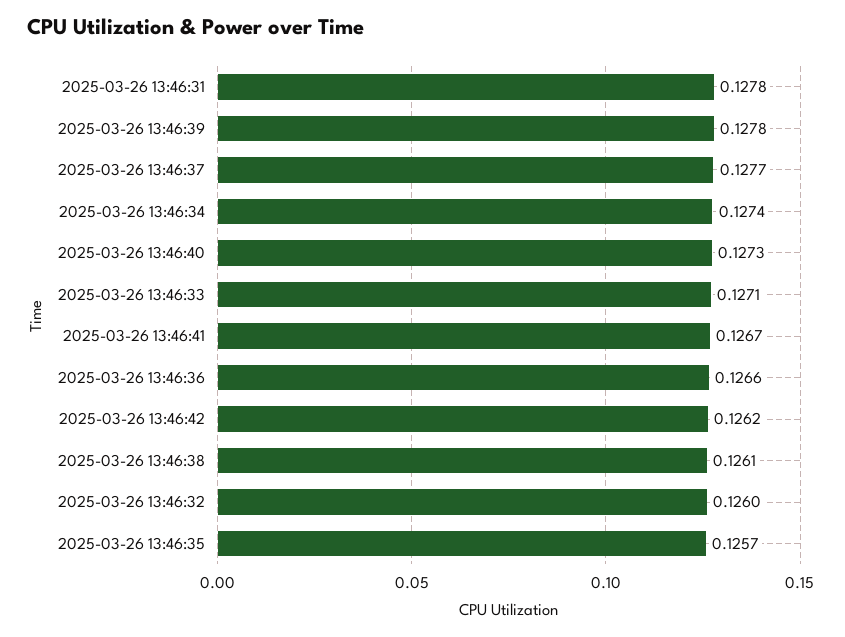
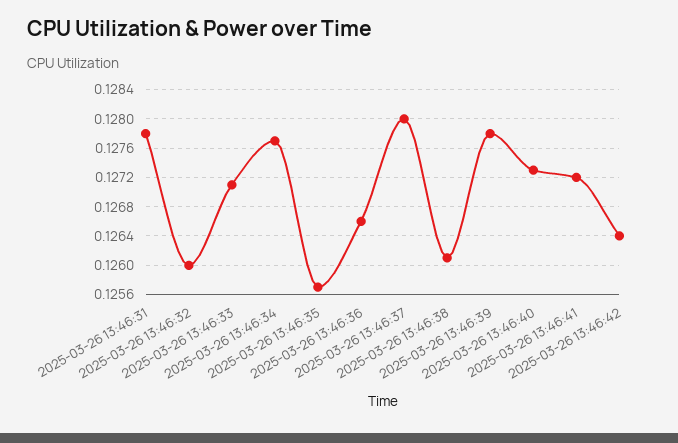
2025-03-26 13:46:37: 0.1277 -> 0.128
2025-03-26 13:46:34: 0.1274 -> 0.1277
2025-03-26 13:46:41: 0.1267 -> 0.1272
2025-03-26 13:46:42: 0.1262 -> 0.1264

